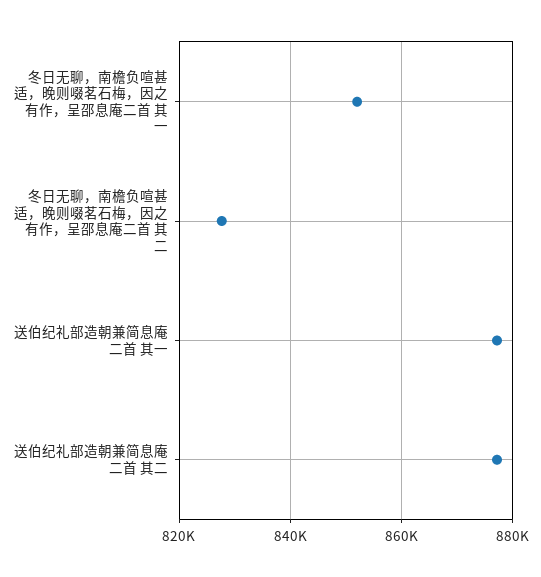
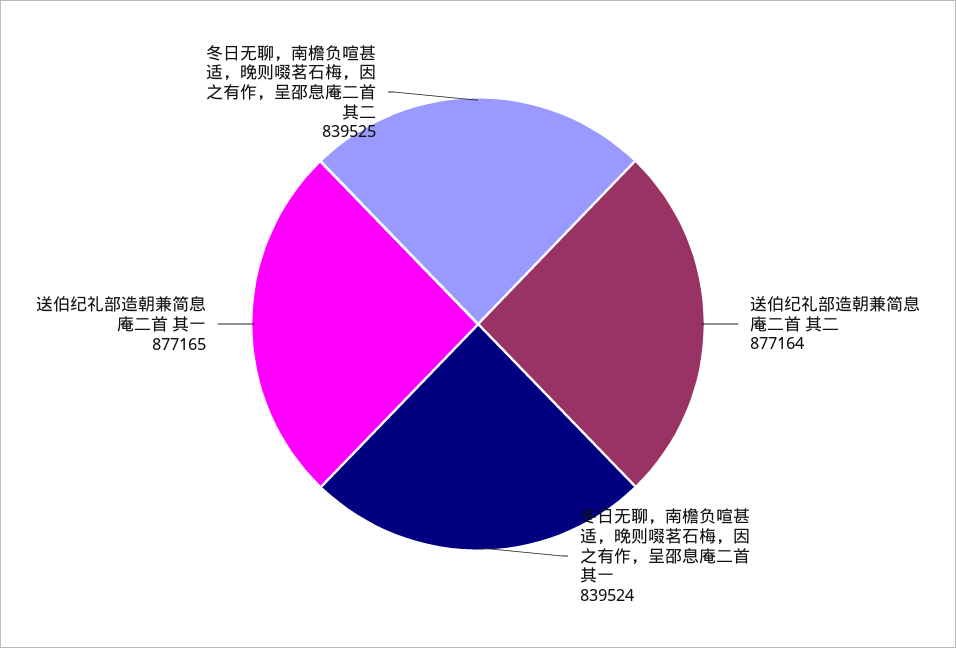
冬日无聊，南檐负喧甚适，晚则啜茗石梅，因之有作，呈邵息庵二首 其一: 852000 -> 839524
冬日无聊，南檐负喧甚适，晚则啜茗石梅，因之有作，呈邵息庵二首 其二: 828000 -> 839525

